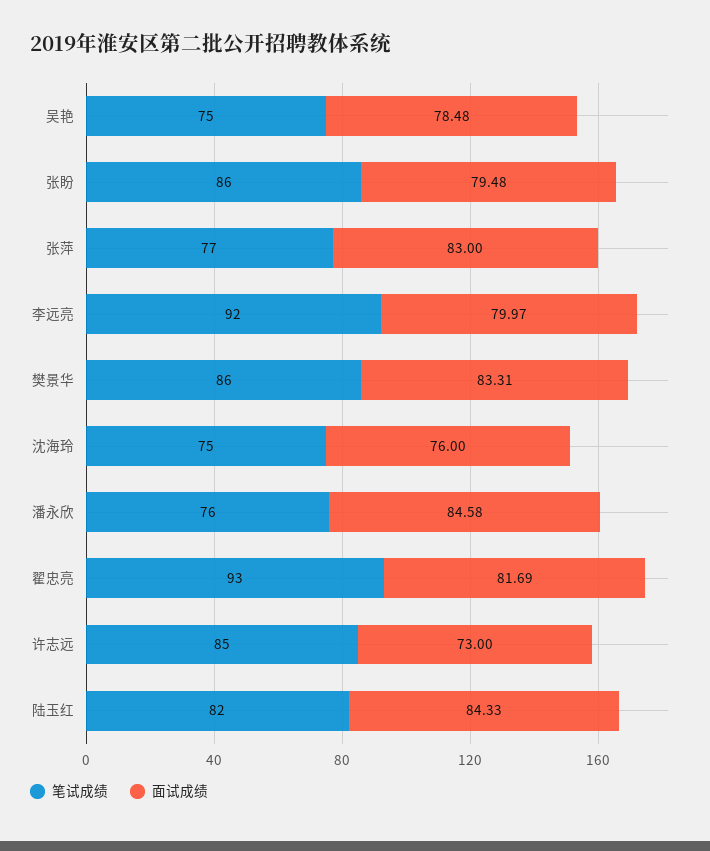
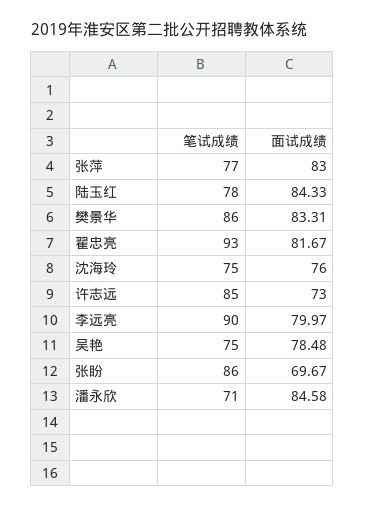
面试成绩, 张盼: 79.48 -> 69.67
笔试成绩, 李远亮: 92 -> 90
笔试成绩, 潘永欣: 76 -> 71
面试成绩, 翟忠亮: 81.69 -> 81.67
笔试成绩, 陆玉红: 82 -> 78

